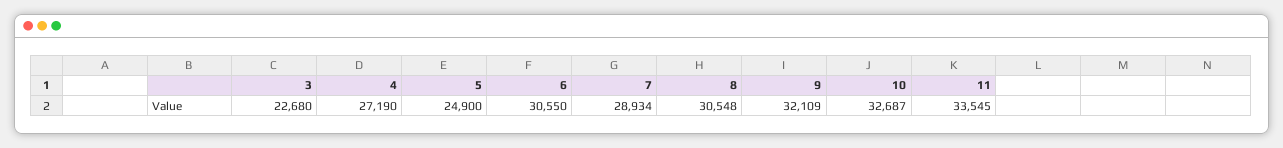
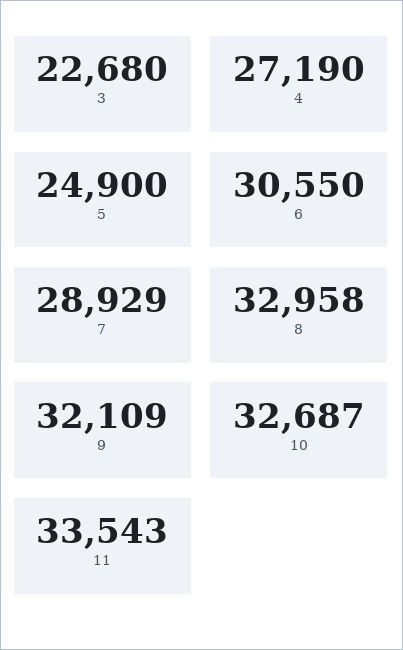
7: 28934 -> 28929
8: 30548 -> 32958
11: 33545 -> 33543

